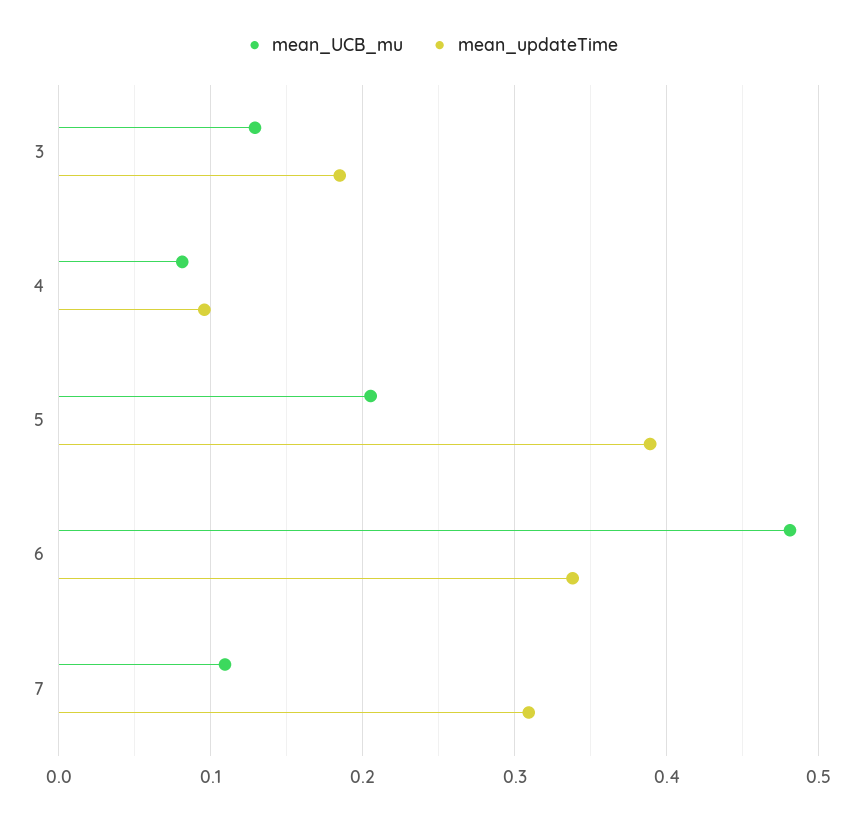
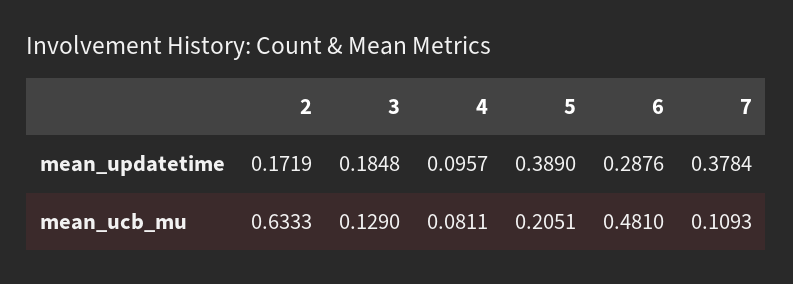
mean_updateTime, 6: 0.34 -> 0.2876
mean_updateTime, 7: 0.31 -> 0.3784
mean_updateTime, 2: none -> 0.1719
mean_UCB_mu, 2: none -> 0.6333

